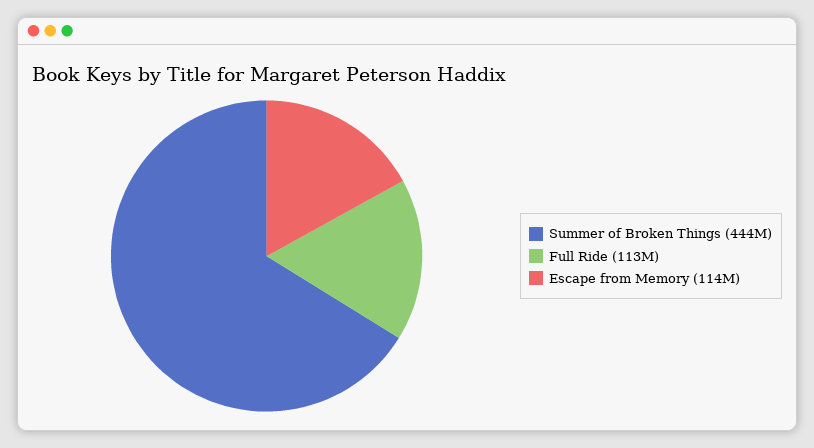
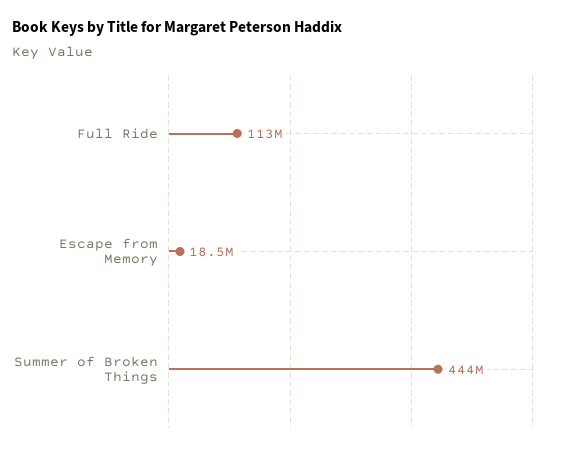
Escape from Memory: 114000000 -> 18500000

